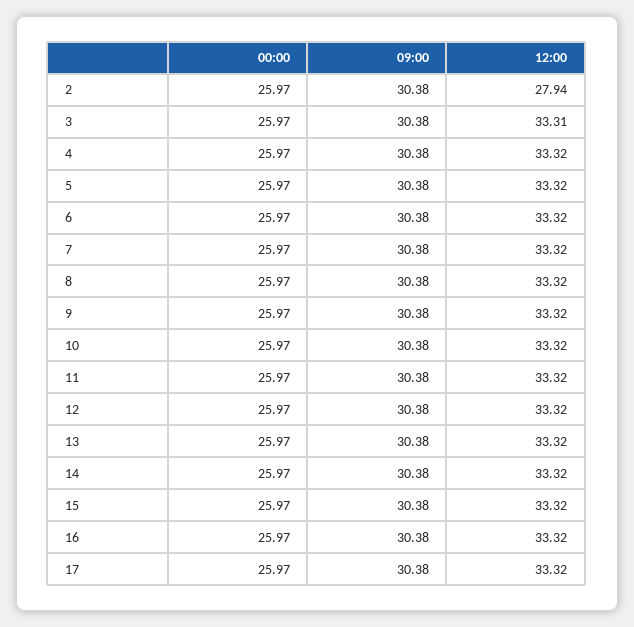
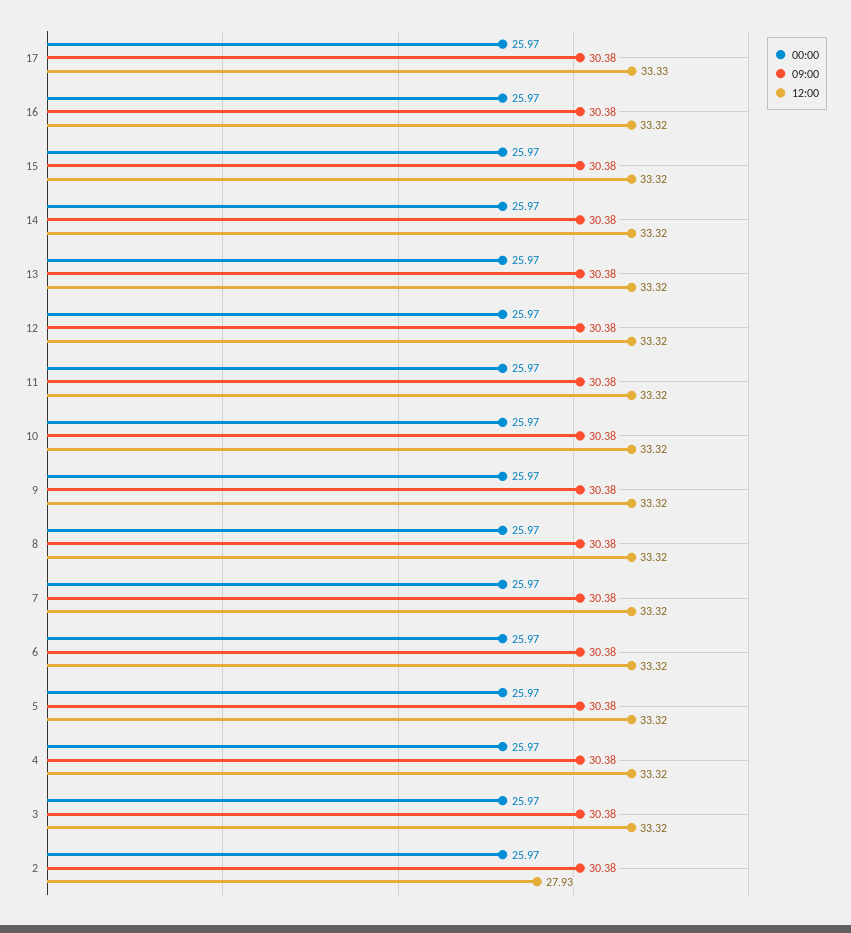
12:00, 2: 27.94 -> 27.93
12:00, 3: 33.31 -> 33.32
12:00, 17: 33.32 -> 33.33

